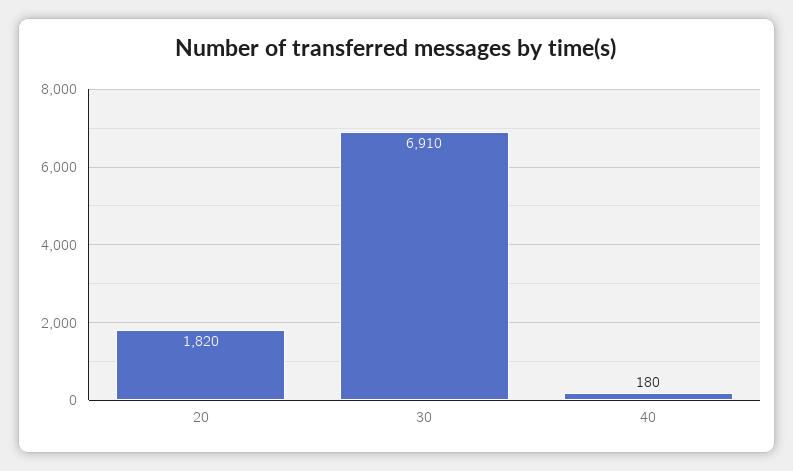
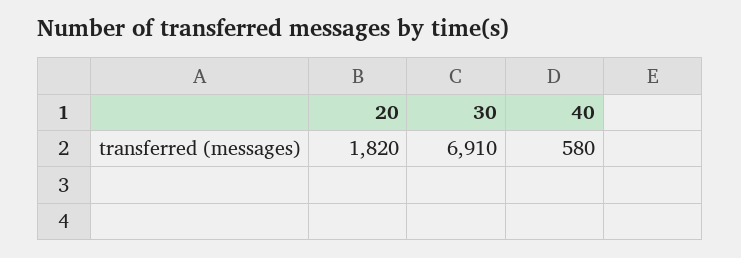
40: 180 -> 580

